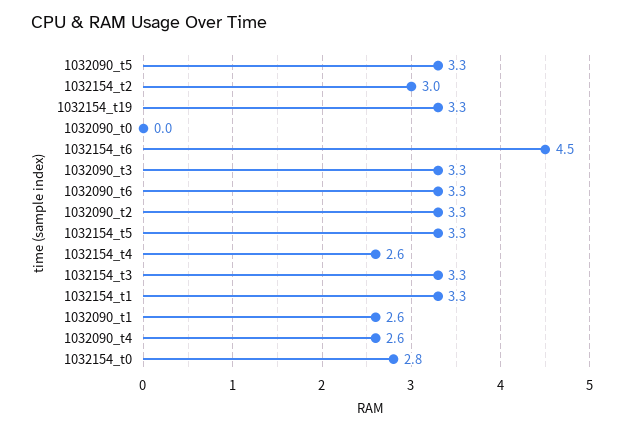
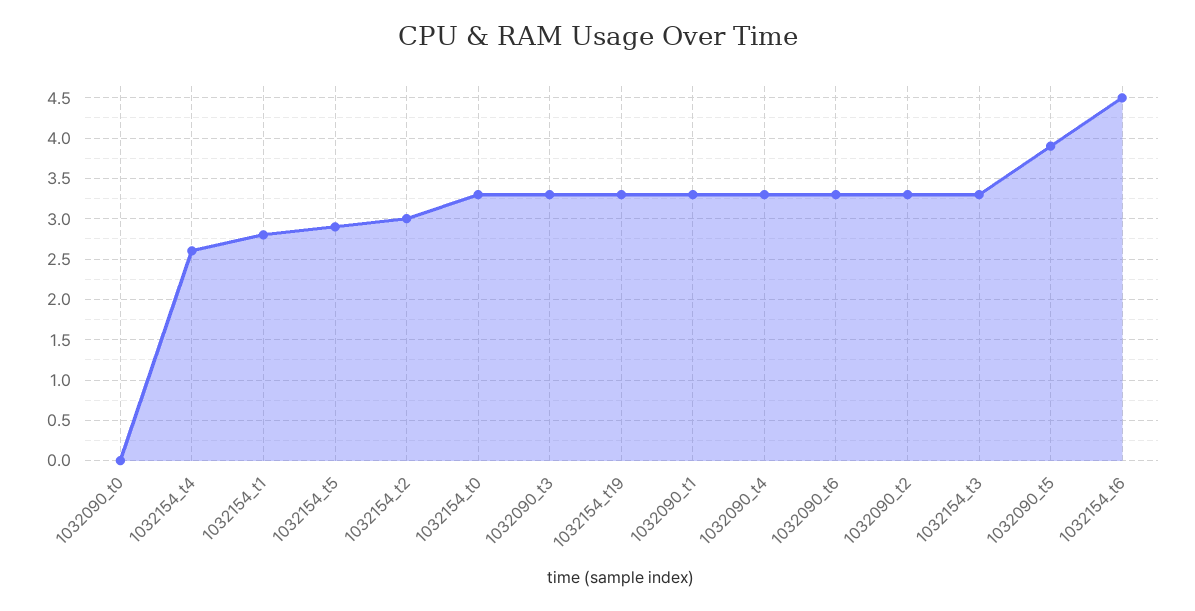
1032090_t5: 3.3 -> 3.9
1032154_t5: 3.3 -> 2.9
1032154_t1: 3.3 -> 2.8
1032090_t1: 2.6 -> 3.3
1032090_t4: 2.6 -> 3.3
1032154_t0: 2.8 -> 3.3

